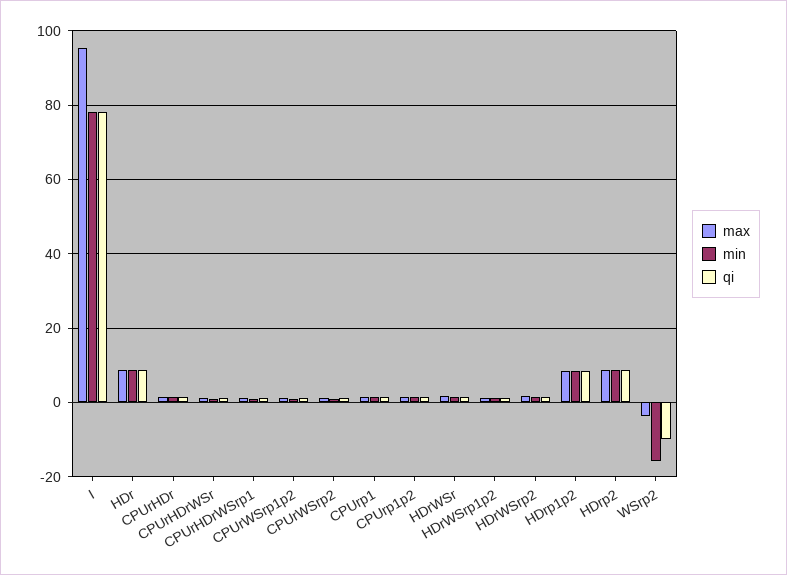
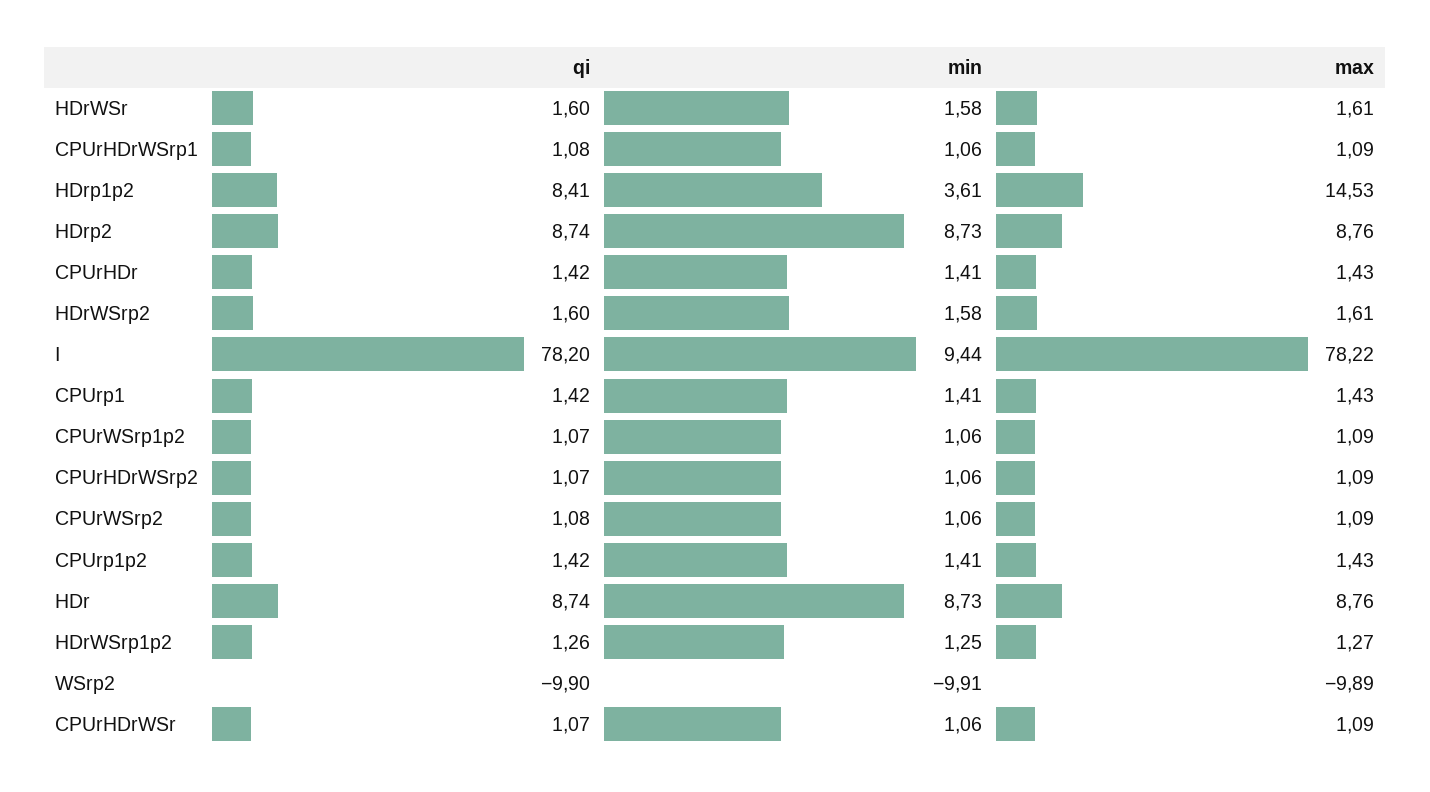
max, I: 96 -> 78.22
min, I: 78 -> 9.44
max, HDrp1p2: 8 -> 14.53
min, HDrp1p2: 8 -> 3.61
max, WSrp2: -4 -> -9.89
min, WSrp2: -16 -> -9.91
qi, CPUrHDrWSrp2: none -> 1.07
min, CPUrHDrWSrp2: none -> 1.06
max, CPUrHDrWSrp2: none -> 1.09

